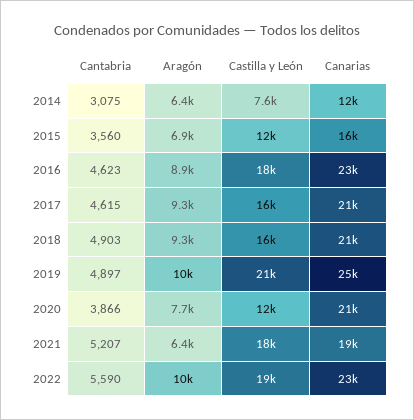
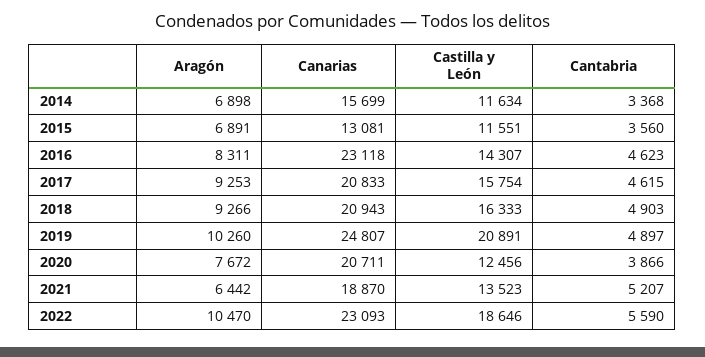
Cantabria, 2014: 3075 -> 3368
Aragón, 2014: 6400 -> 6898
Castilla y León, 2014: 7600 -> 11634
Canarias, 2014: 12000 -> 15699
Canarias, 2015: 16000 -> 13081
Aragón, 2016: 8900 -> 8311
Castilla y León, 2016: 18000 -> 14307
Castilla y León, 2021: 18000 -> 13523

